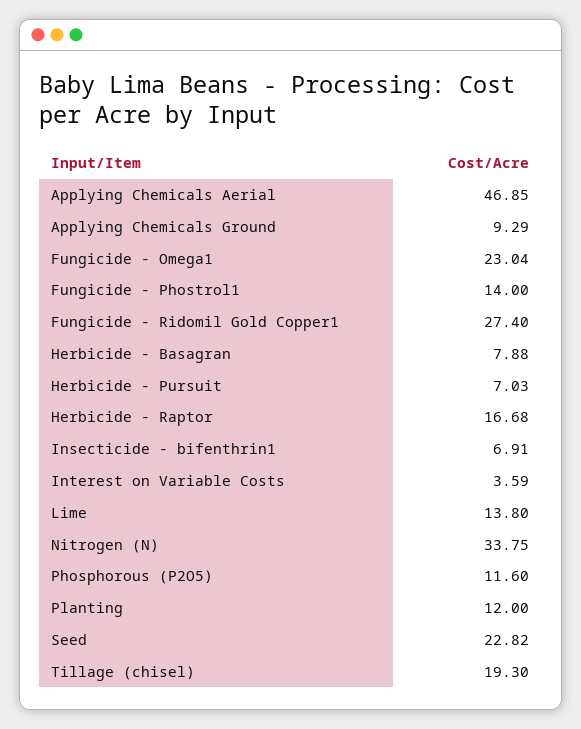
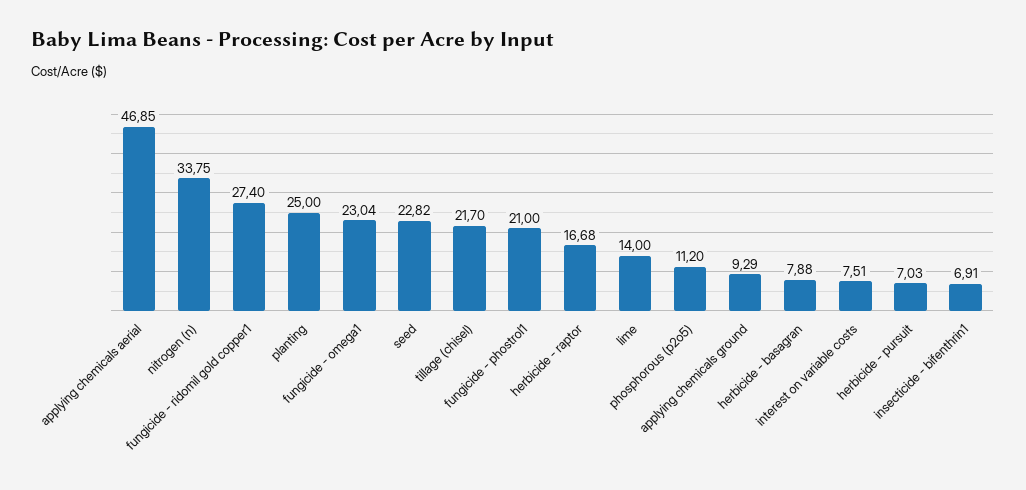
Fungicide - Phostrol1: 14 -> 21
Interest on Variable Costs: 3.59 -> 7.51
Lime: 13.8 -> 14
Phosphorous (P2O5): 11.6 -> 11.2
Planting: 12 -> 25
Tillage (chisel): 19.3 -> 21.7

